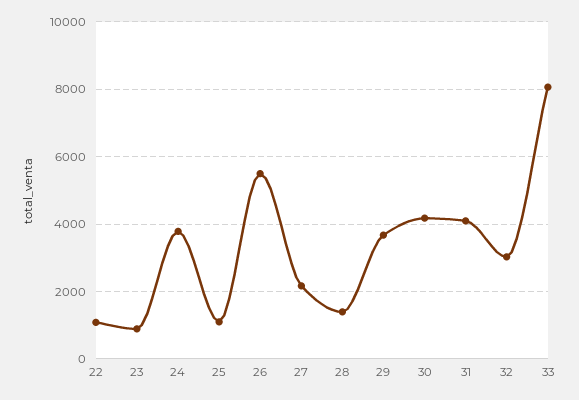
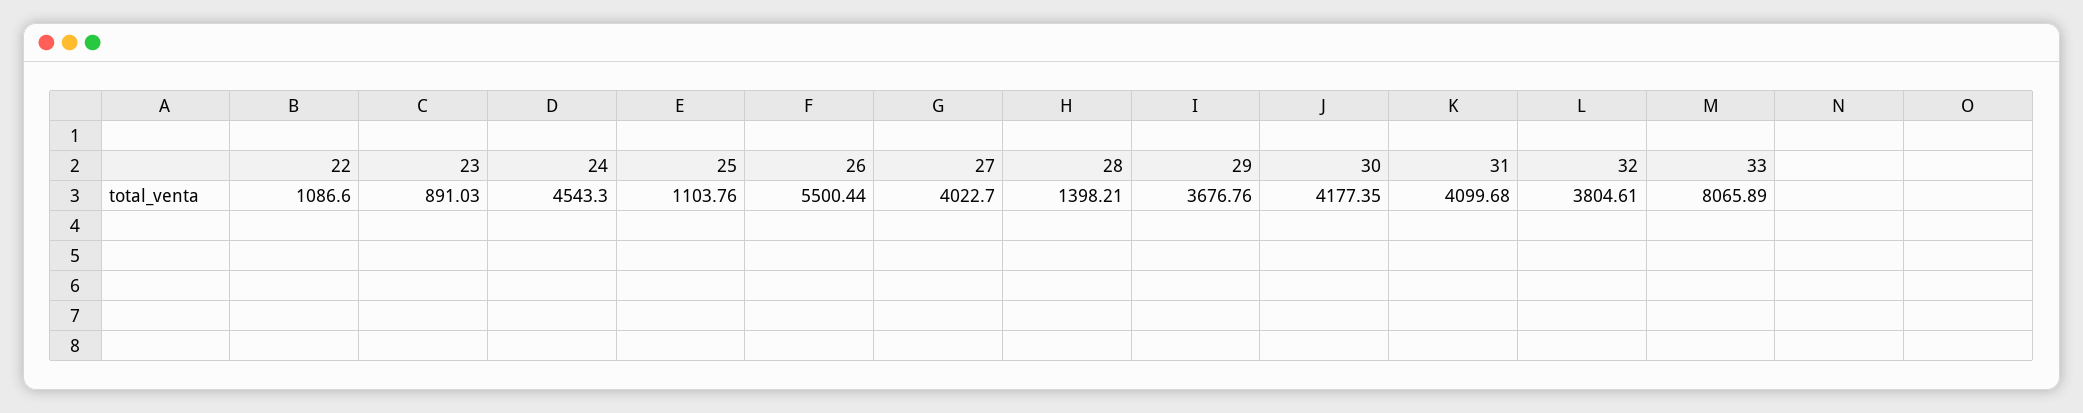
24: 3800 -> 4543.3
27: 2200 -> 4022.7
32: 3000 -> 3804.61

